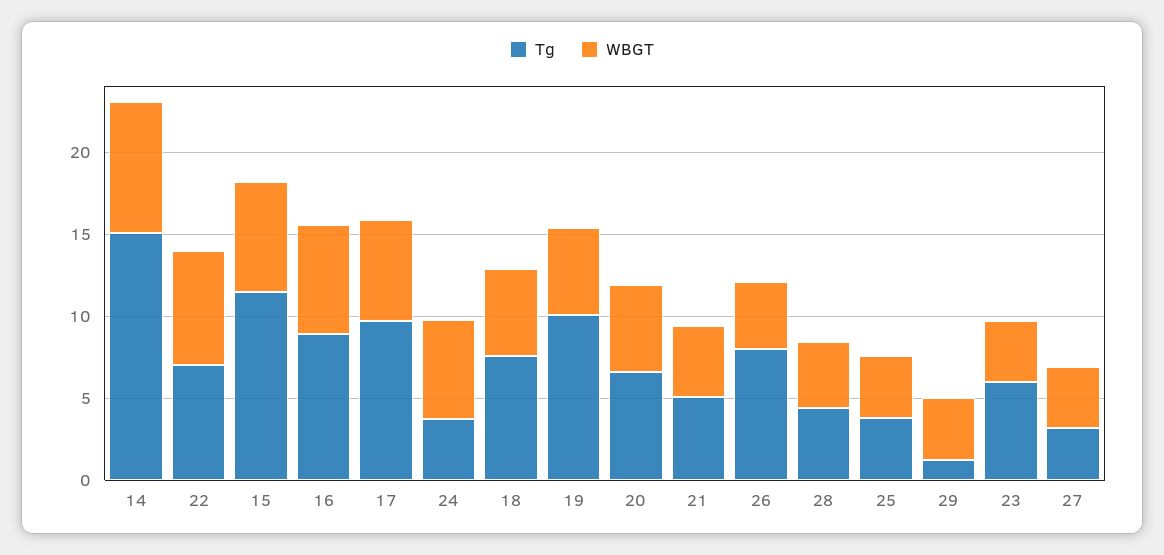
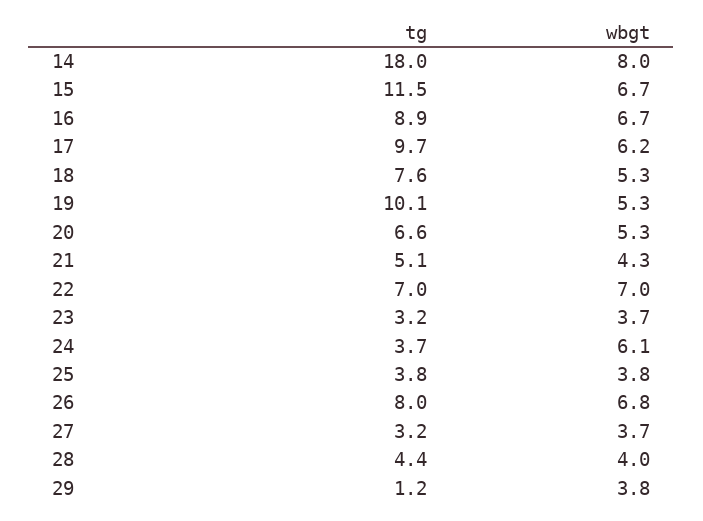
Tg, 14: 15 -> 18
WBGT, 26: 4 -> 6.8
Tg, 23: 6 -> 3.2

